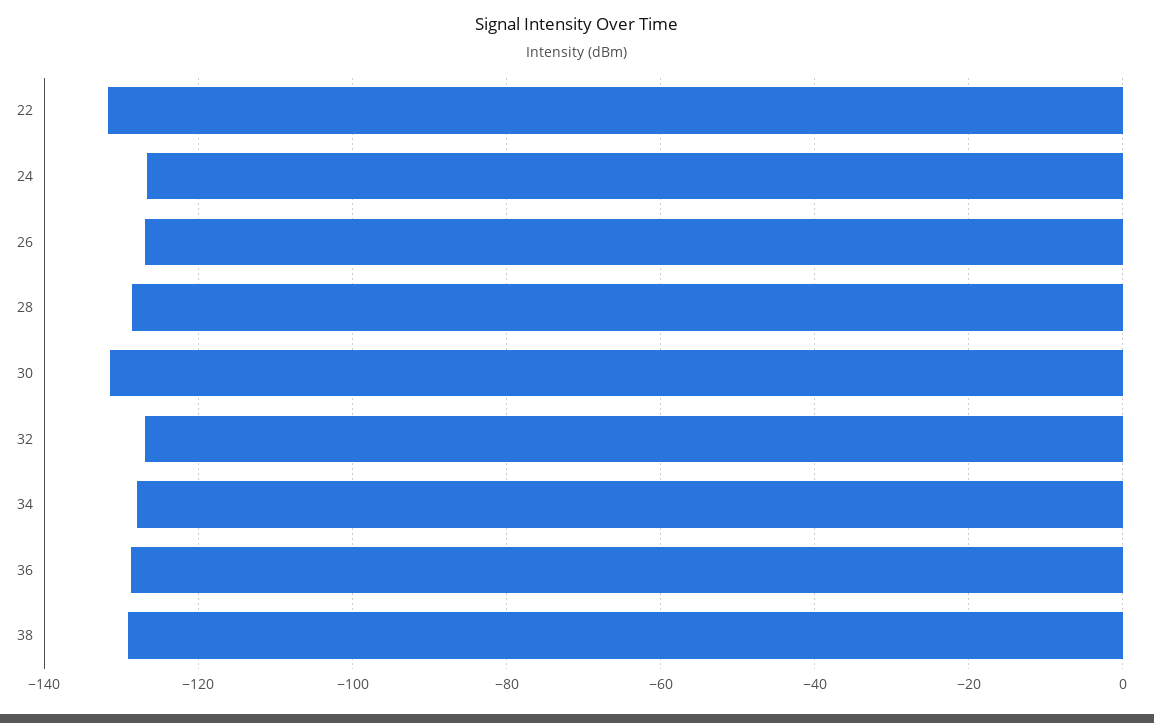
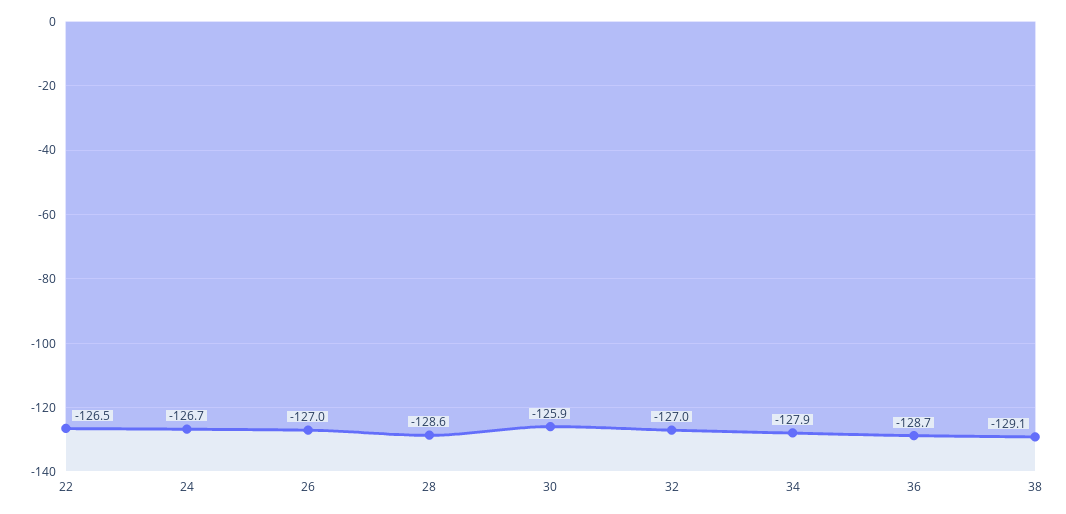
22: -132 -> -126.5
30: -132 -> -125.9

